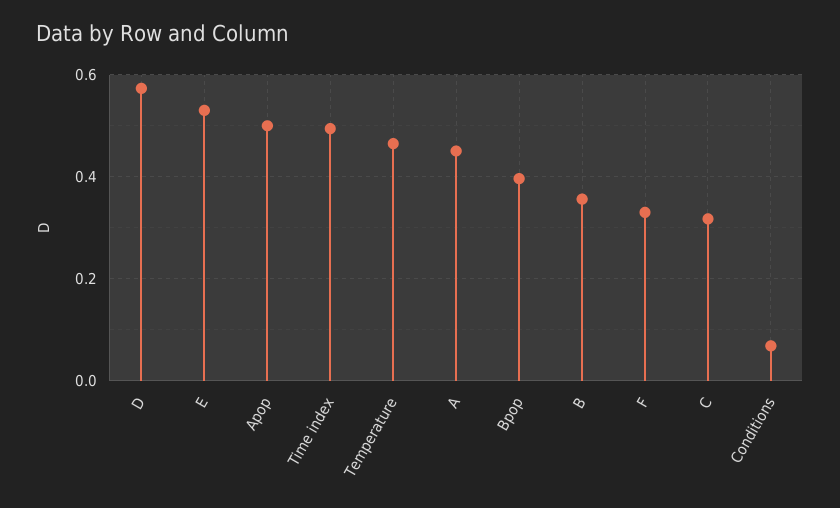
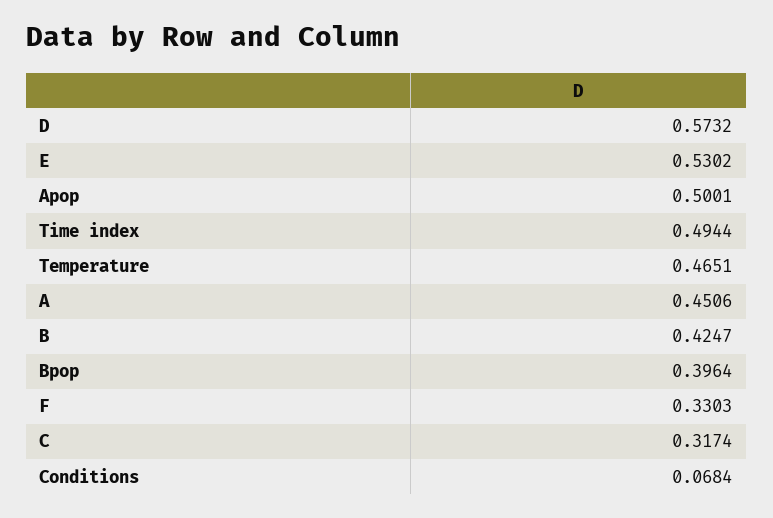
B: 0.36 -> 0.4247

